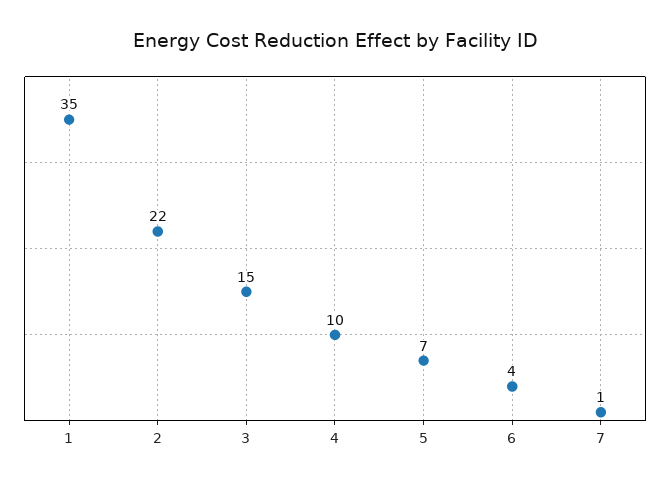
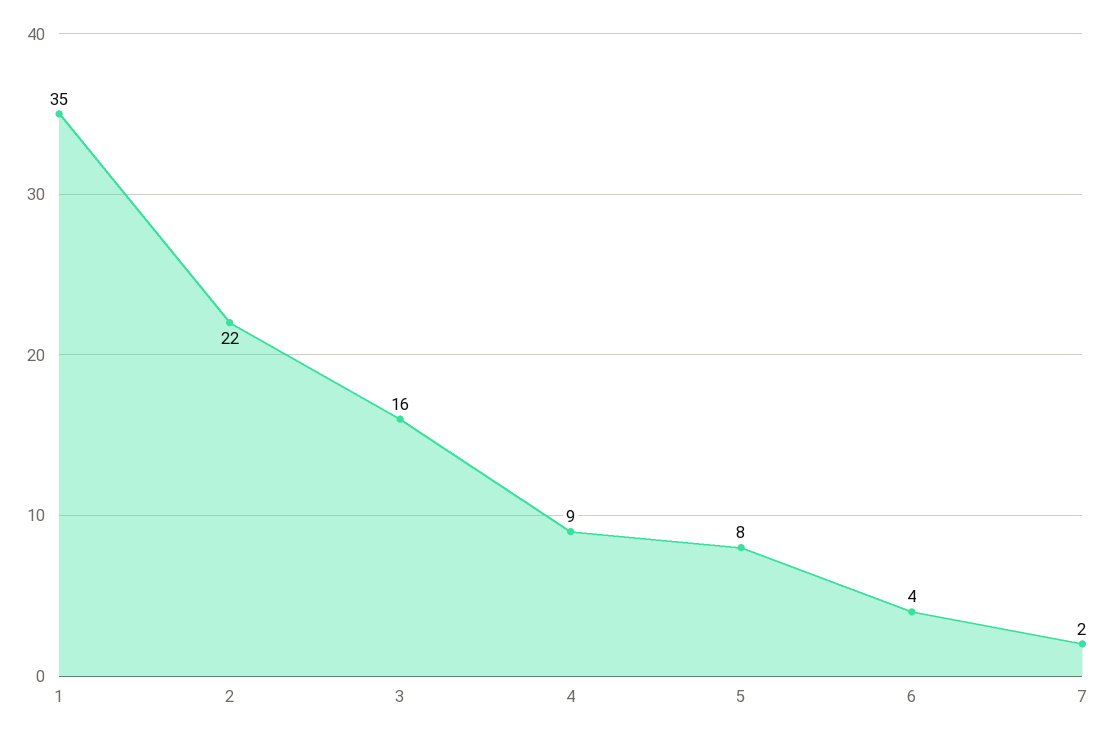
3: 15 -> 16
4: 10 -> 9
5: 7 -> 8
7: 1 -> 2

